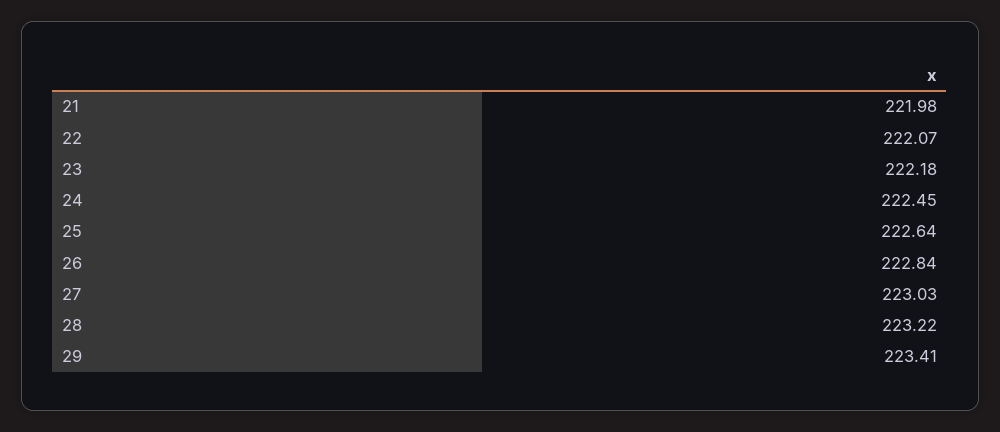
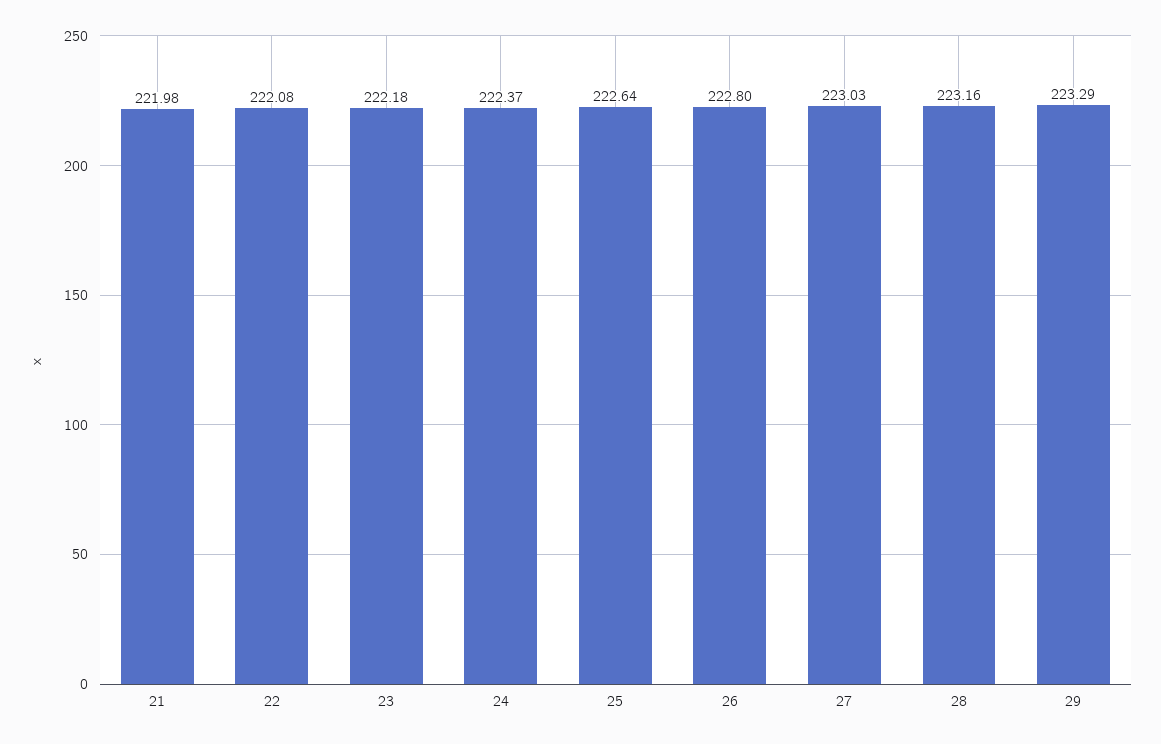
22: 222.07 -> 222.08
24: 222.45 -> 222.37
26: 222.84 -> 222.8
28: 223.22 -> 223.16
29: 223.41 -> 223.29

